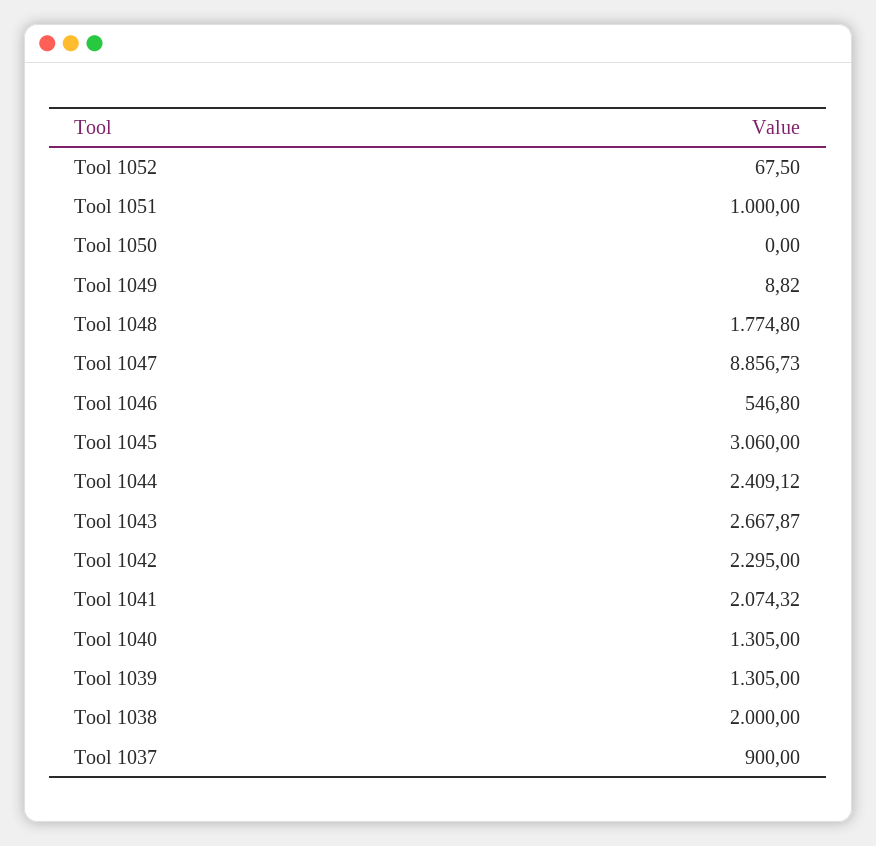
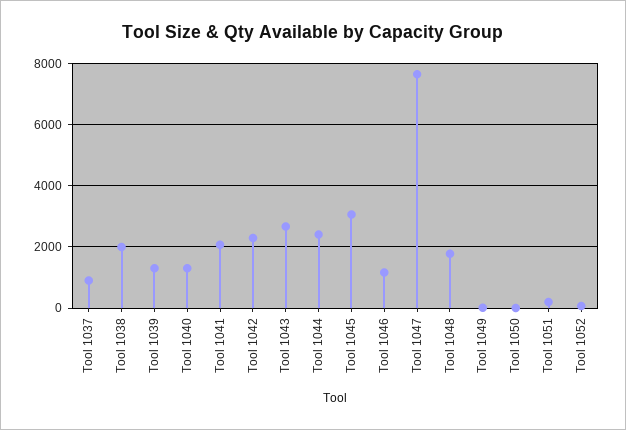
Tool 1051: 1000 -> 200
Tool 1047: 8856.73 -> 7600
Tool 1046: 546.8 -> 1200

